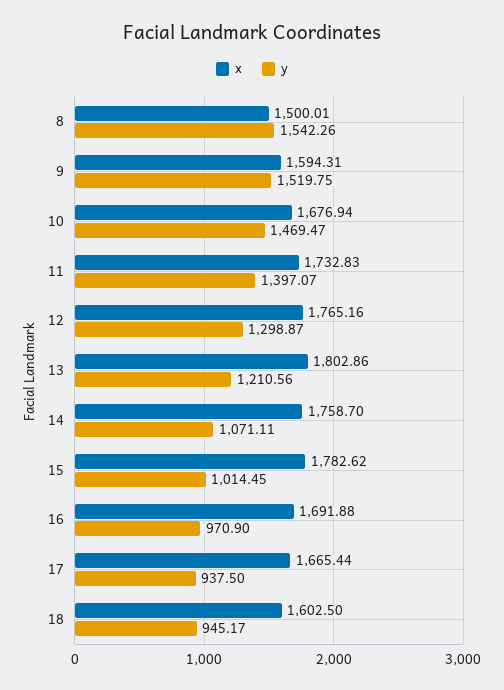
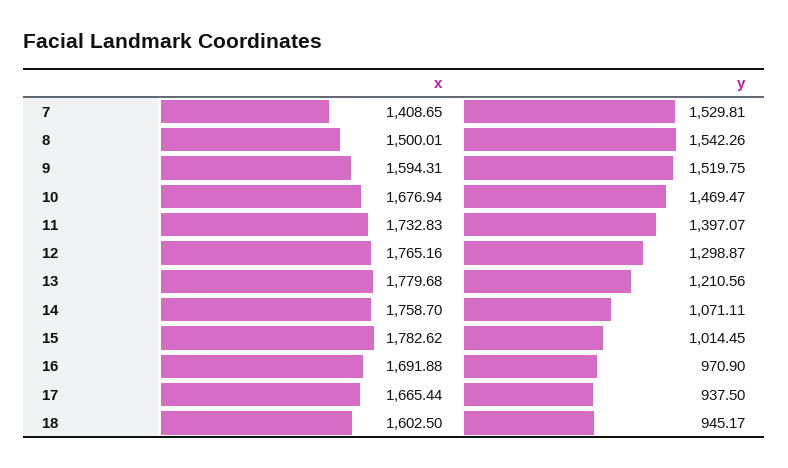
x, 13: 1802.86 -> 1779.68
x, 7: none -> 1408.65
y, 7: none -> 1529.81

